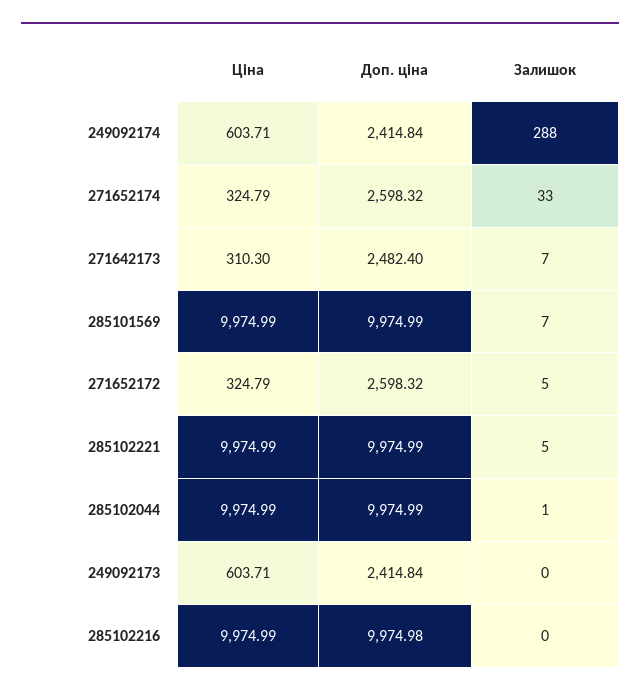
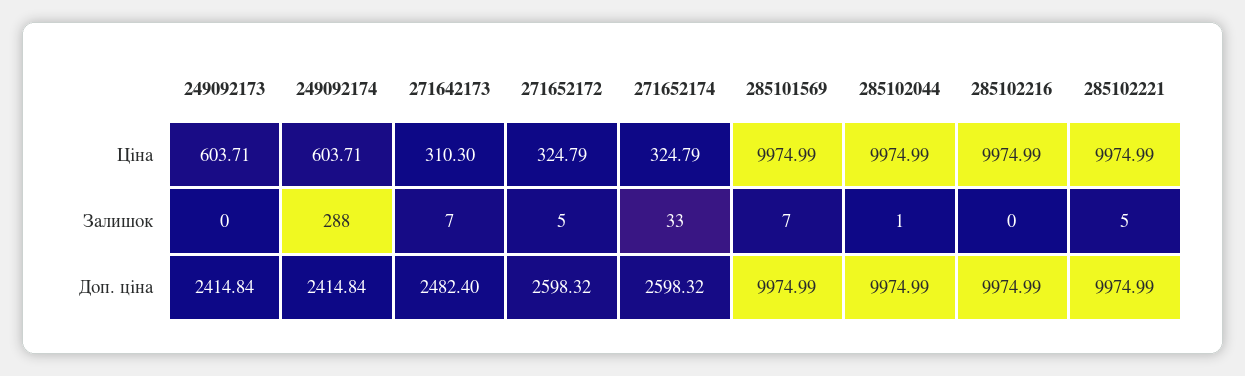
Доп. ціна, 285102216: 9974.98 -> 9974.99

